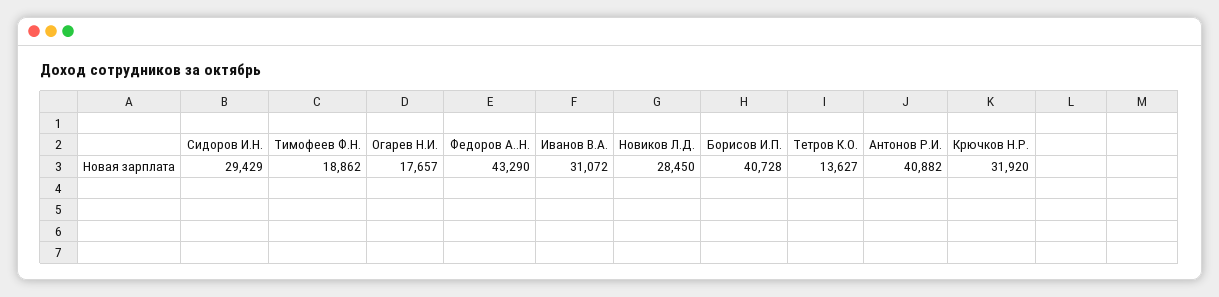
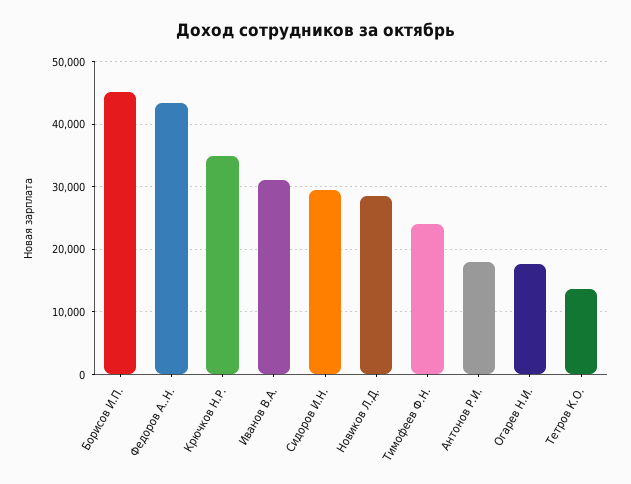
Тимофеев Ф.Н.: 18862 -> 24000
Борисов И.П.: 40728 -> 45000
Антонов Р.И.: 40882 -> 18000
Крючков Н.Р.: 31920 -> 35000

